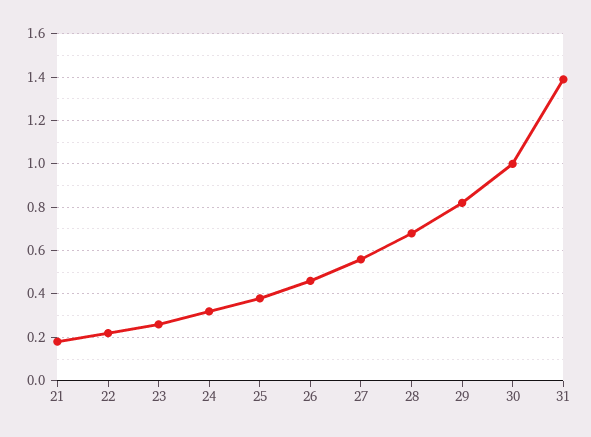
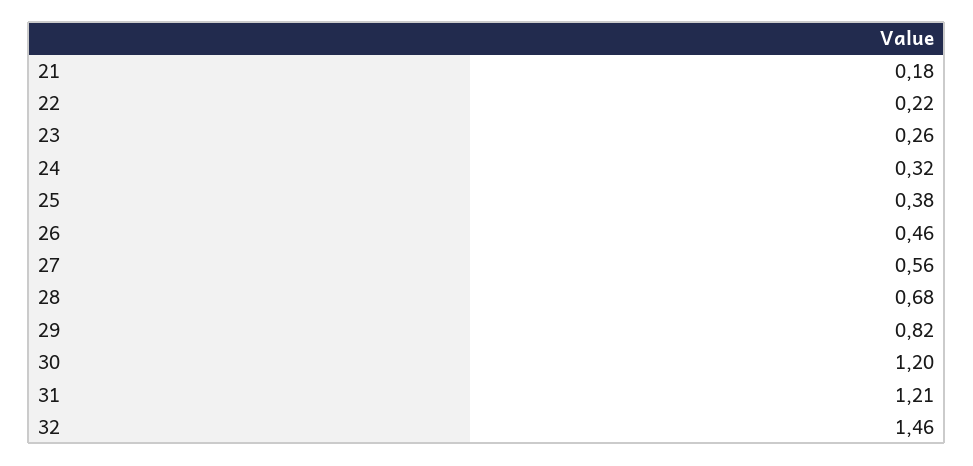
30: 1 -> 1.2
31: 1.4 -> 1.21
32: none -> 1.46

